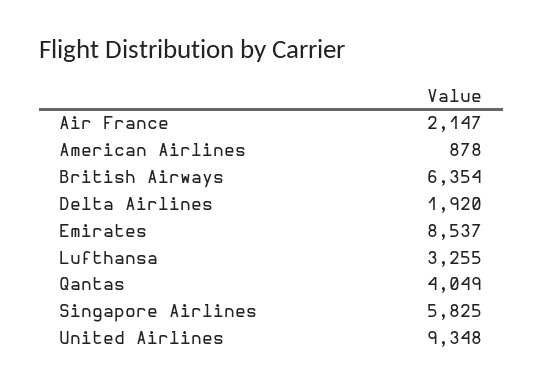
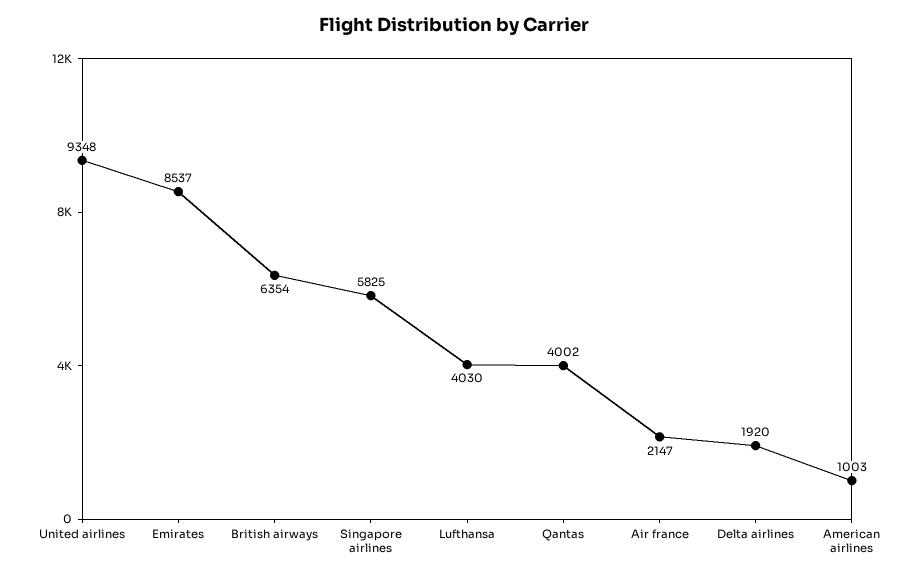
American Airlines: 878 -> 1003
Lufthansa: 3255 -> 4030
Qantas: 4049 -> 4002

